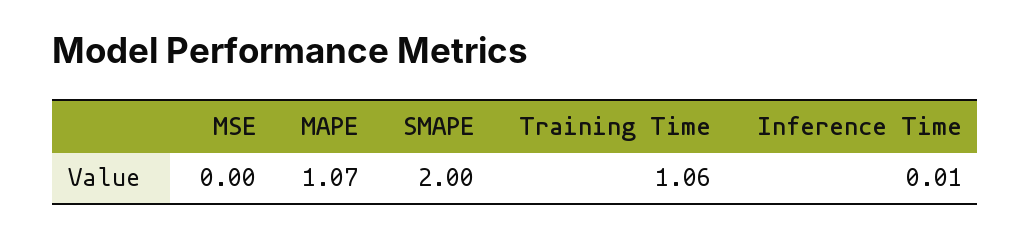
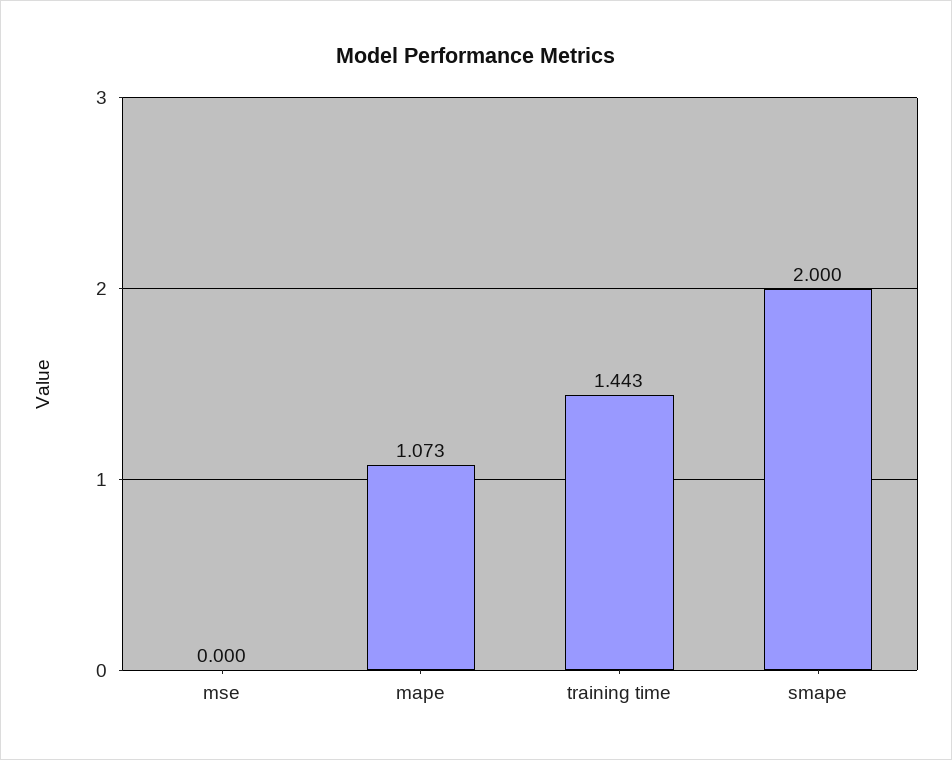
Training Time: 1.06 -> 1.443
Inference Time: 0.01 -> none

